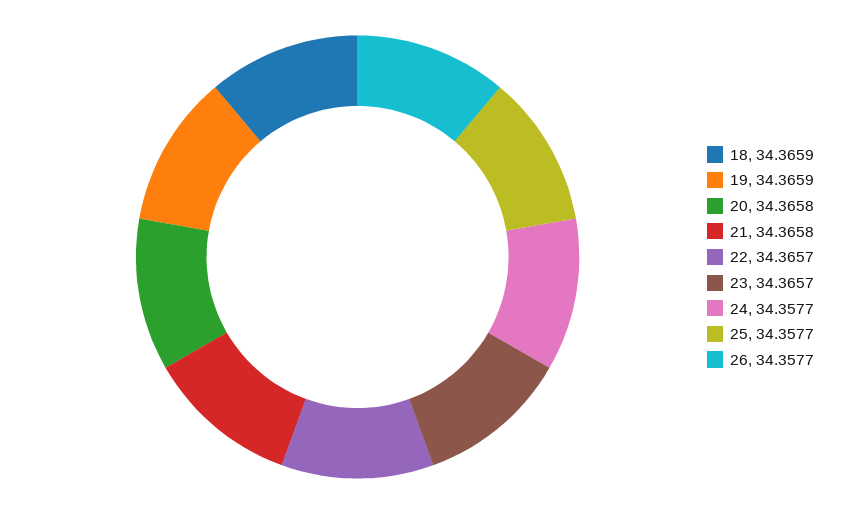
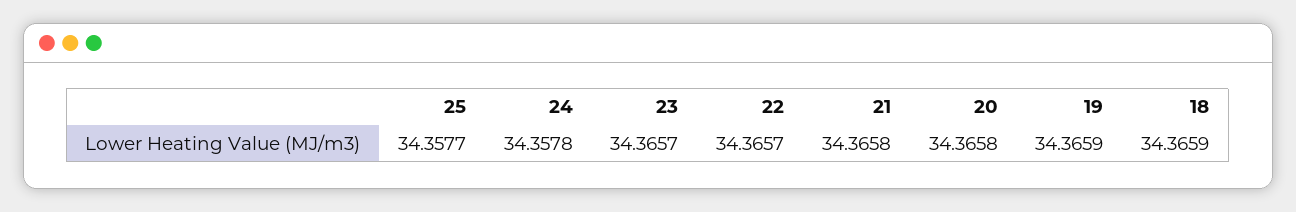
24: 34.3577 -> 34.3578
26: 34.3577 -> none

